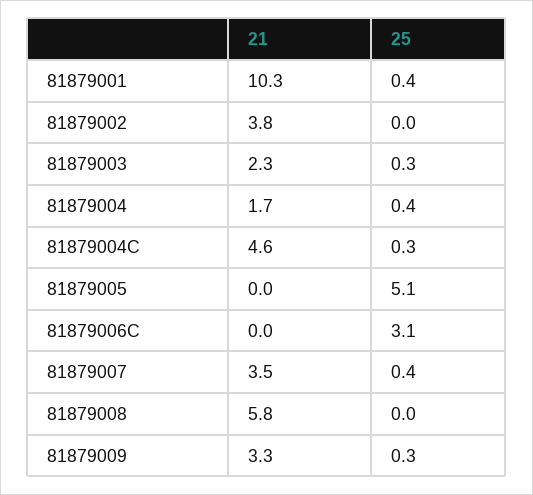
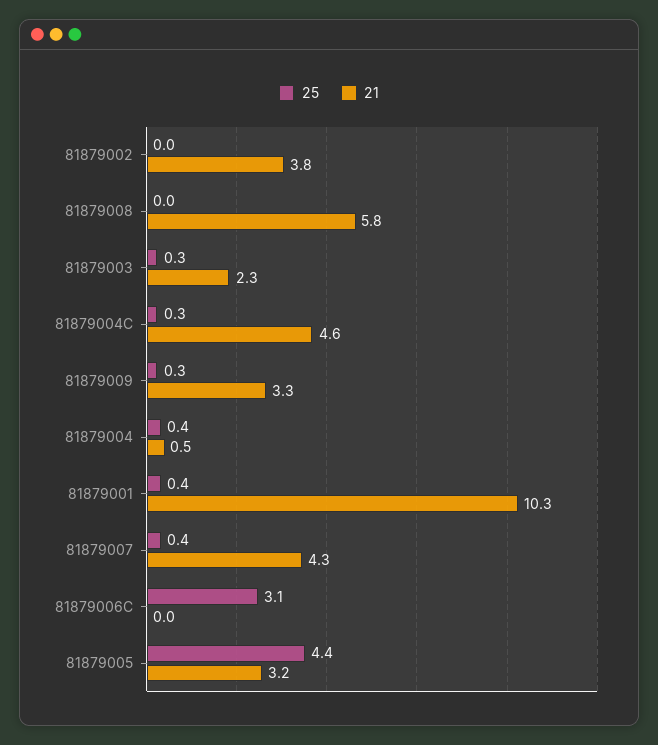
21, 81879004: 1.7 -> 0.5
21, 81879005: 0 -> 3.2
25, 81879005: 5.1 -> 4.4
21, 81879007: 3.5 -> 4.3

